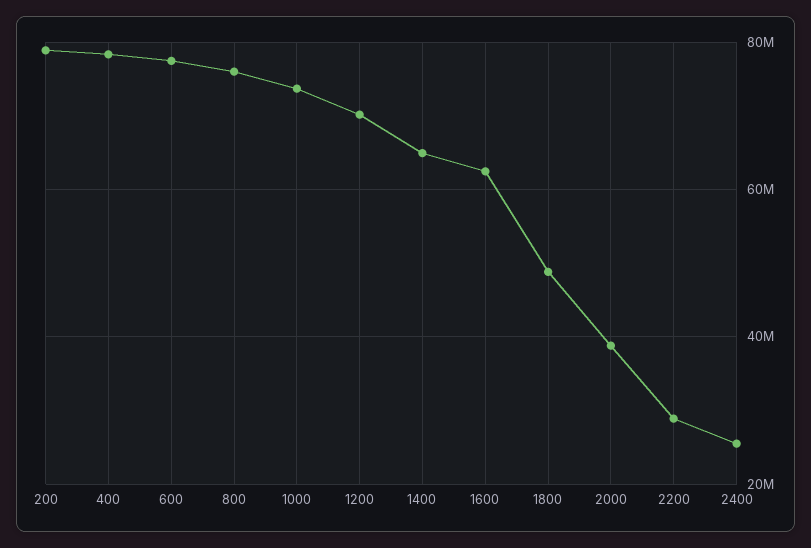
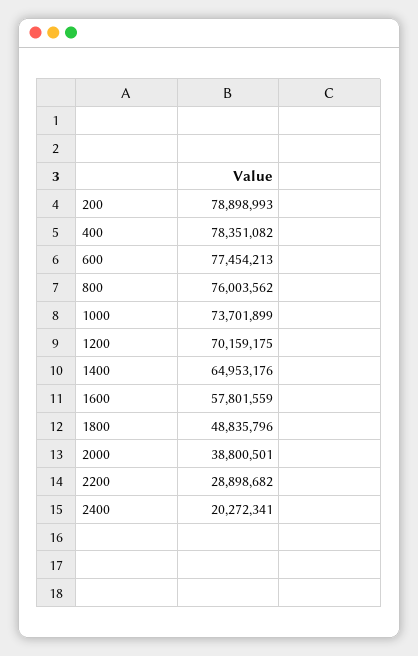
1600: 62000000 -> 57801559
2400: 26000000 -> 20272341

